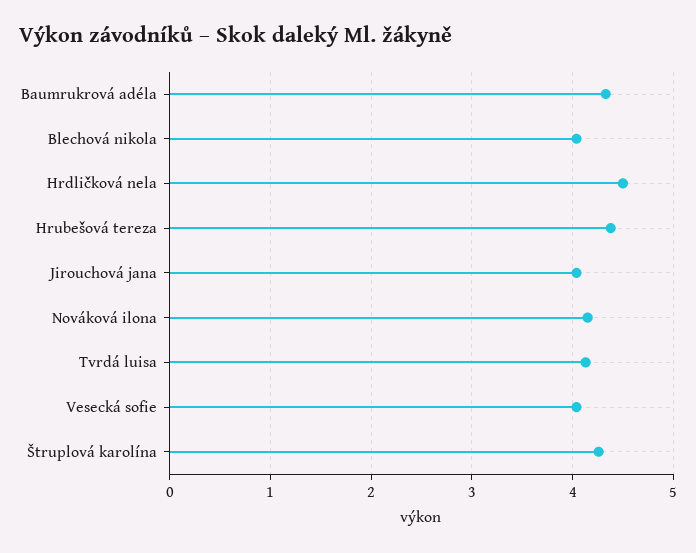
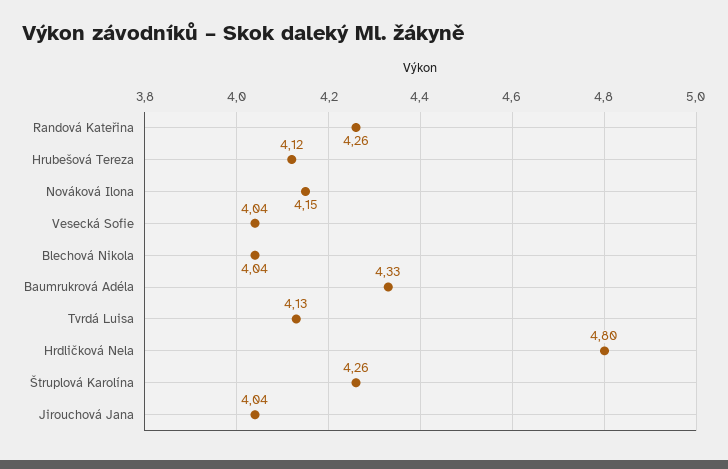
Hrdličková nela: 4.5 -> 4.8
Hrubešová tereza: 4.4 -> 4.12
Randová Kateřina: none -> 4.26

